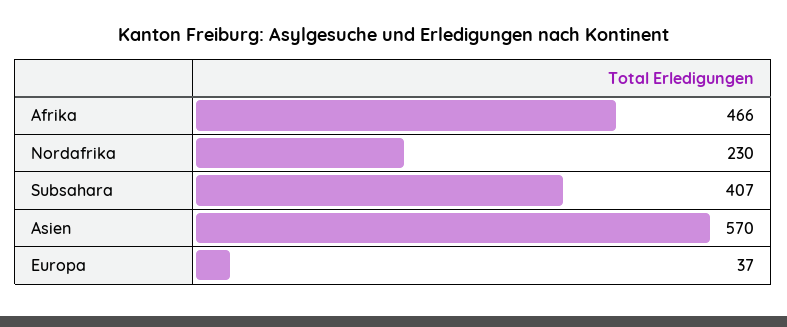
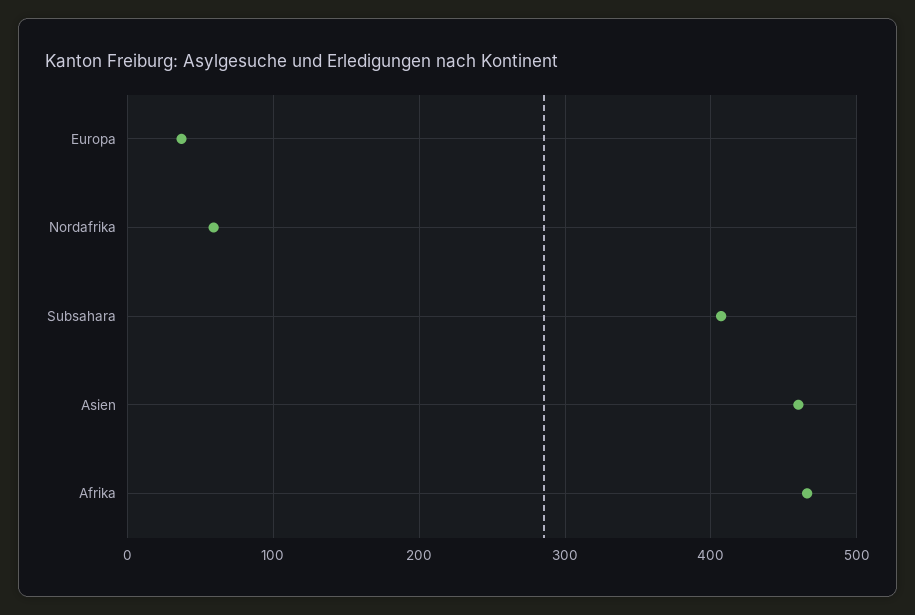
Nordafrika: 230 -> 60
Asien: 570 -> 460

